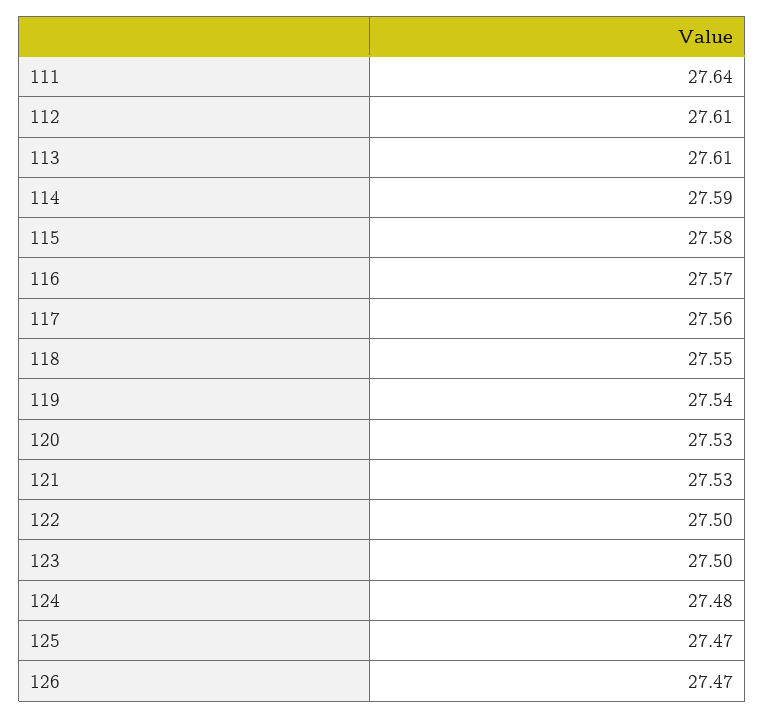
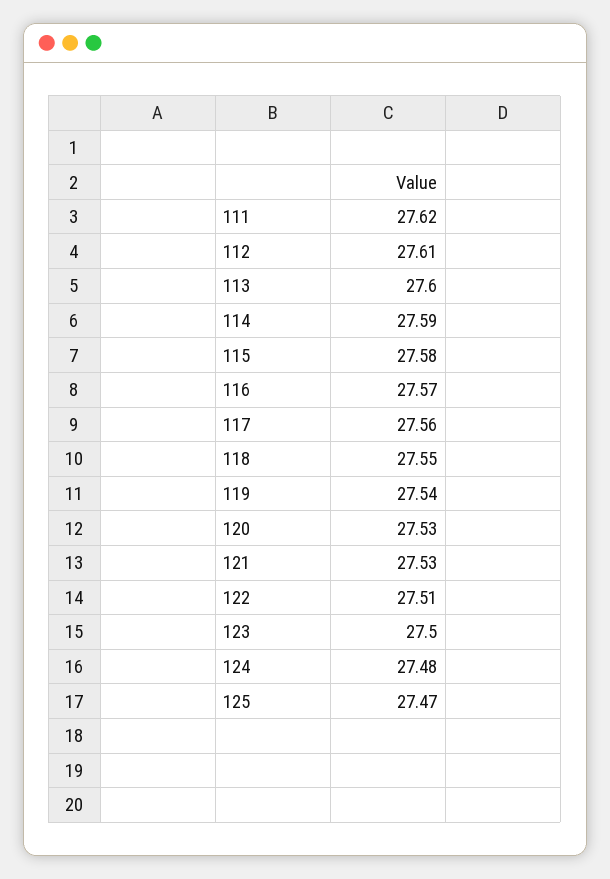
111: 27.64 -> 27.62
113: 27.61 -> 27.6
122: 27.5 -> 27.51
126: 27.47 -> none

